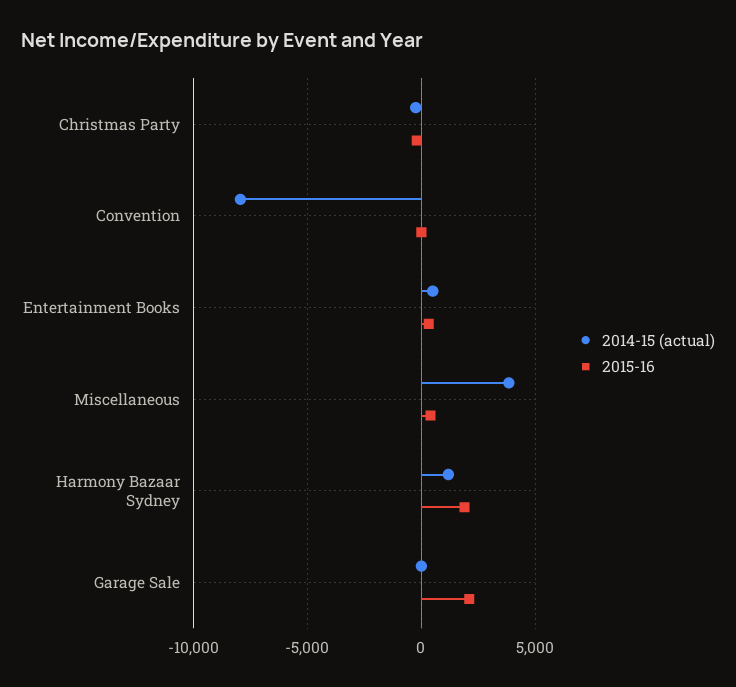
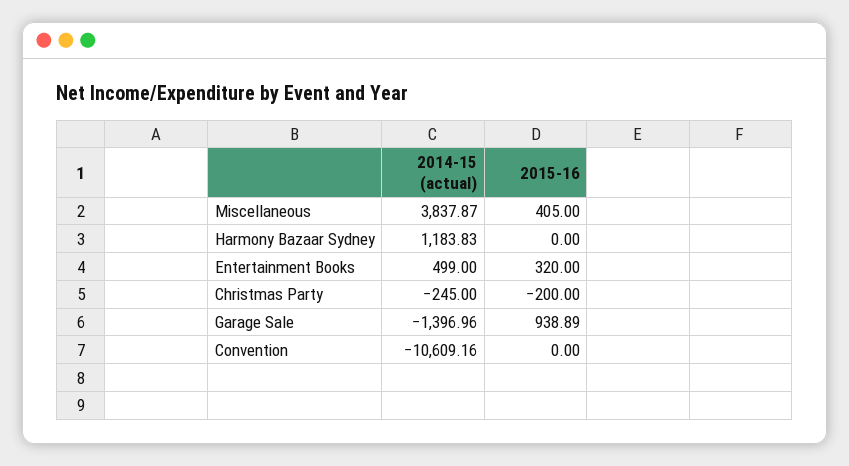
2014-15 (actual), Convention: -8000 -> -10609.16
2015-16, Harmony Bazaar Sydney: 2000 -> 0
2014-15 (actual), Garage Sale: 0 -> -1396.96
2015-16, Garage Sale: 2000 -> 938.89

